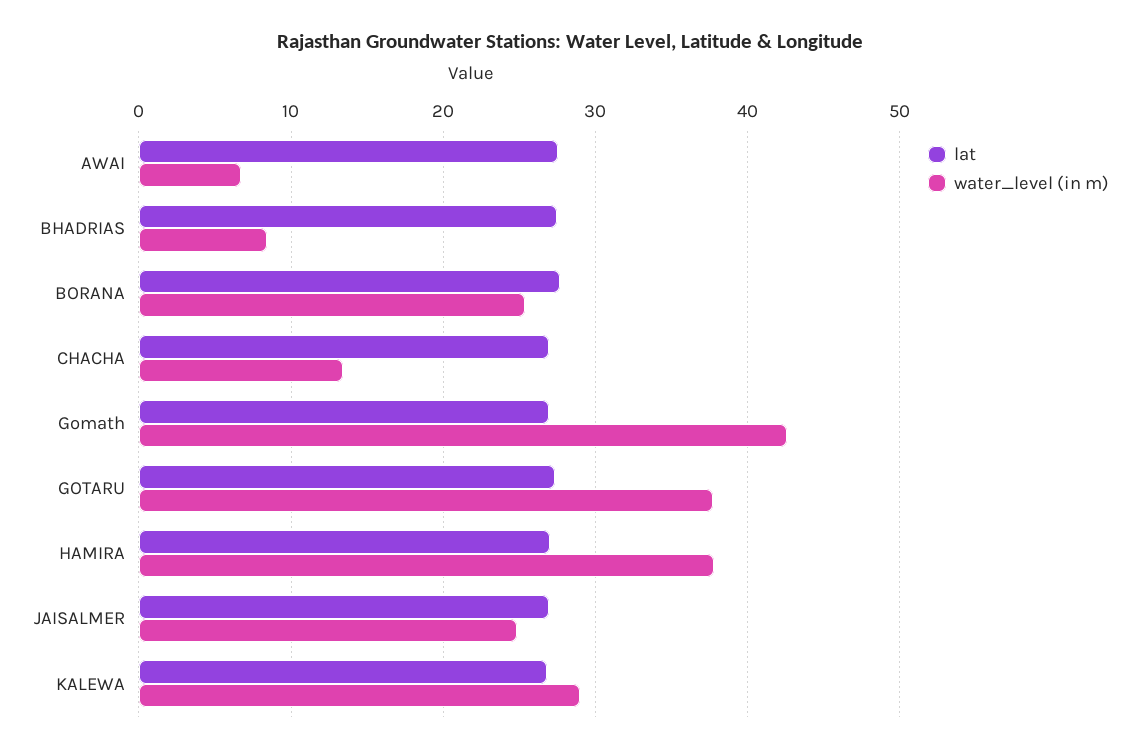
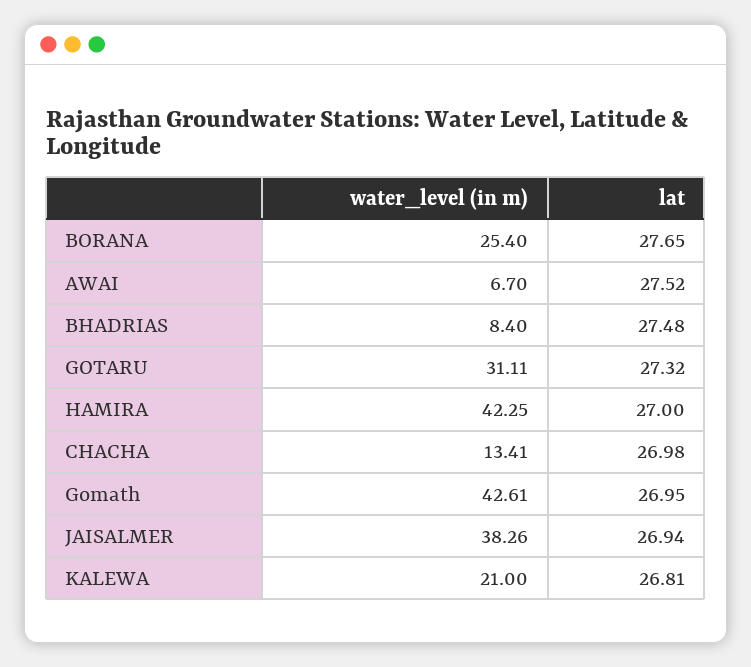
water_level (in m), GOTARU: 38 -> 31.11
water_level (in m), HAMIRA: 38 -> 42.25
water_level (in m), JAISALMER: 25 -> 38.26
water_level (in m), KALEWA: 29 -> 21

